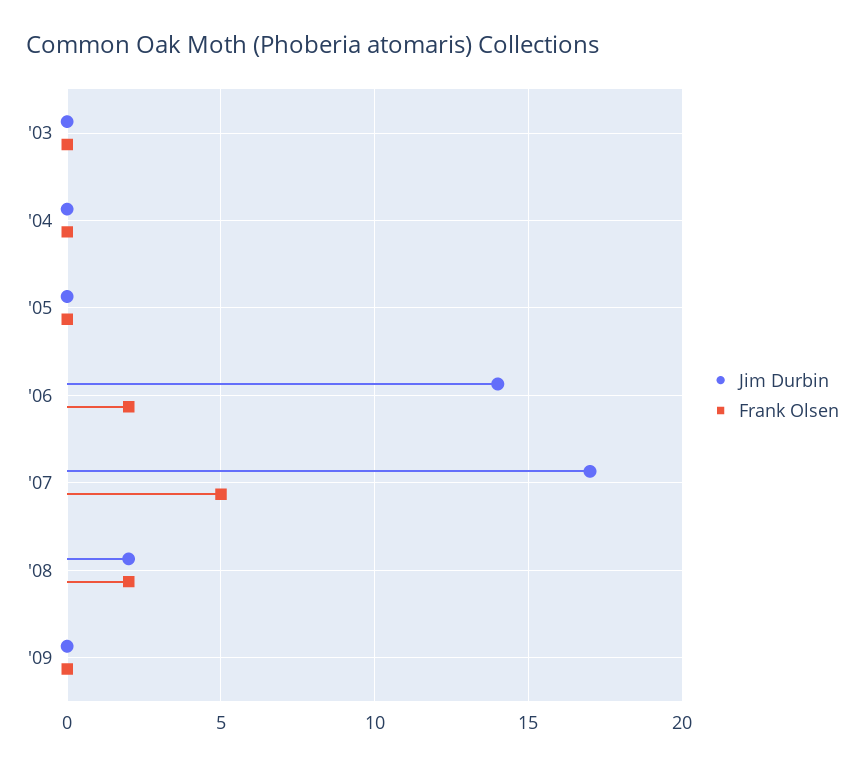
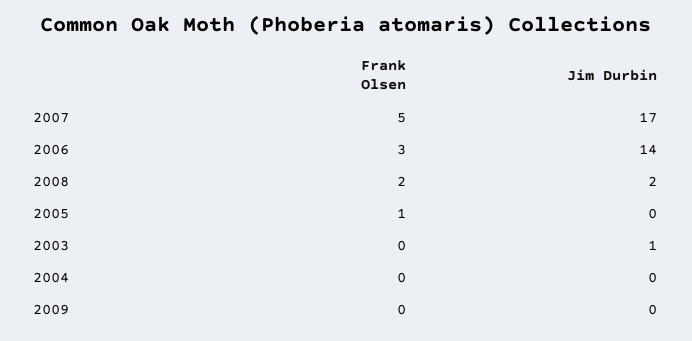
Jim Durbin, '03: 0 -> 1
Frank Olsen, '05: 0 -> 1
Frank Olsen, '06: 2 -> 3

